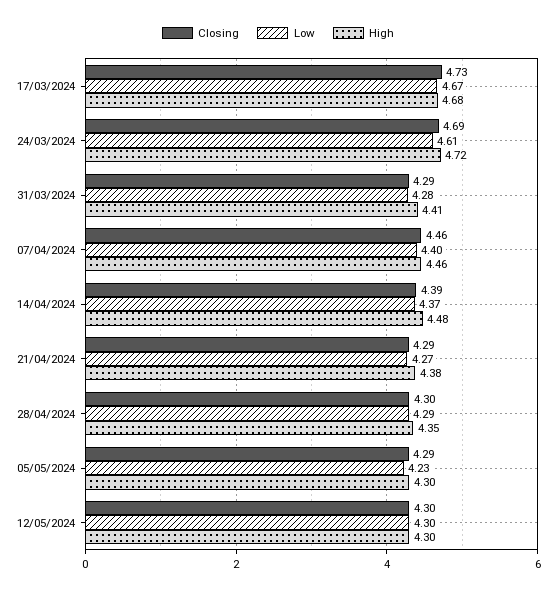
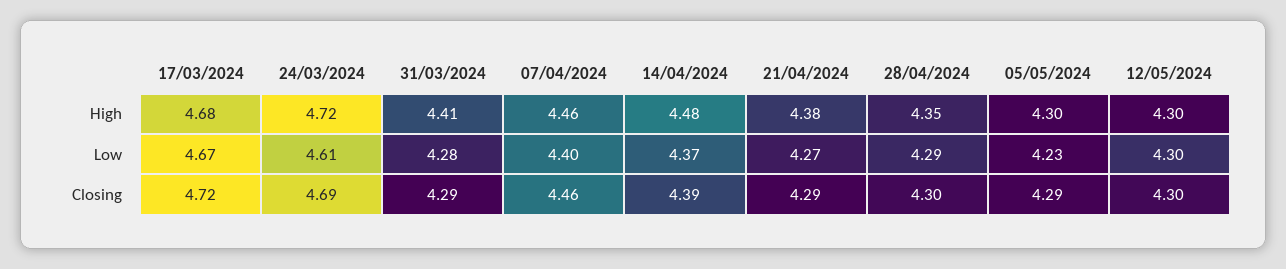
Closing, 17/03/2024: 4.73 -> 4.72

